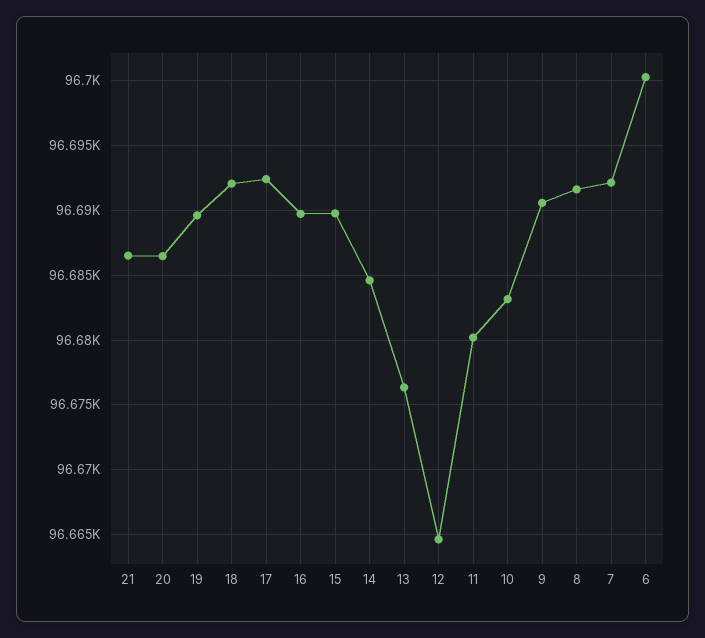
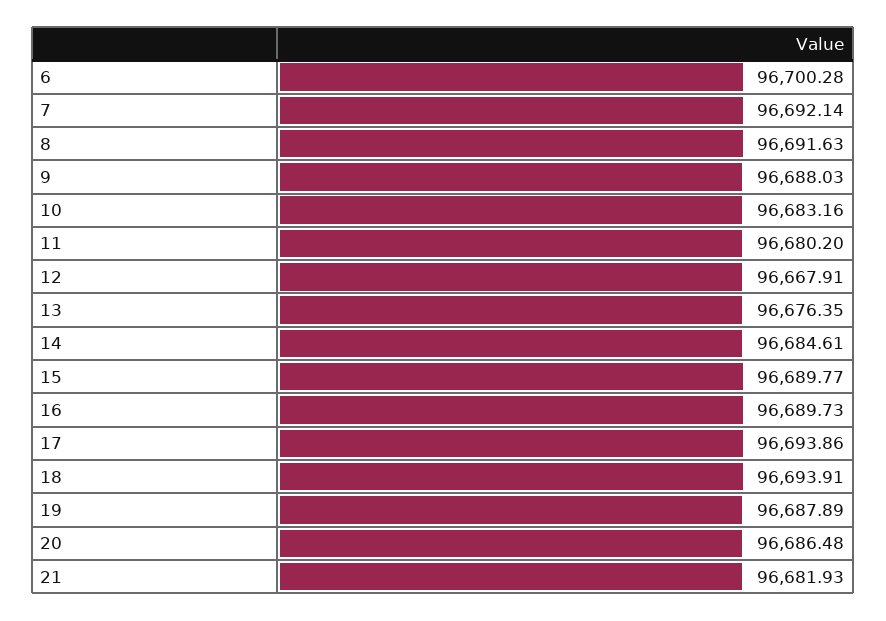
21: 96686.5 -> 96681.93
19: 96689.5 -> 96687.89
18: 96692 -> 96693.91
17: 96692.5 -> 96693.86
12: 96664.5 -> 96667.91
9: 96690.5 -> 96688.03

